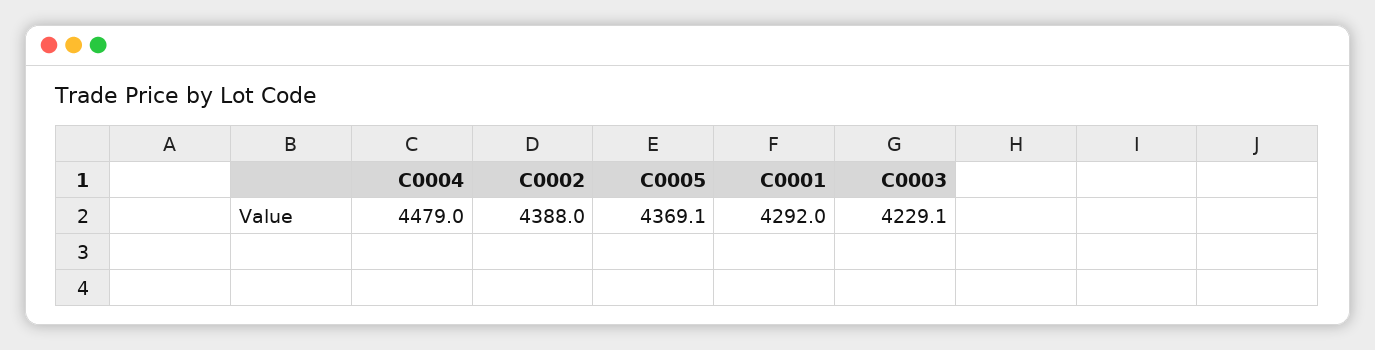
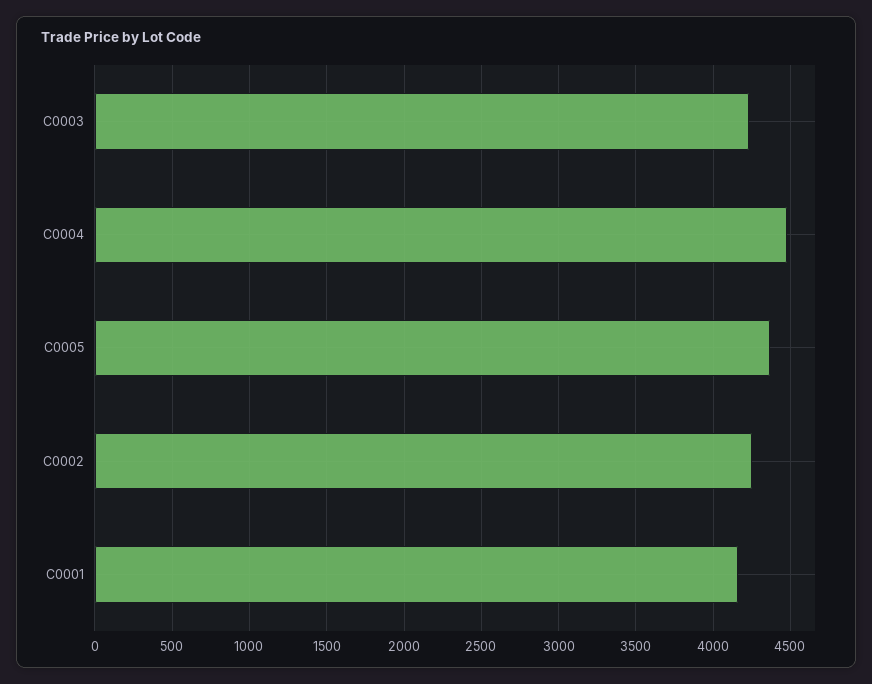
C0002: 4388 -> 4250
C0001: 4292 -> 4150

